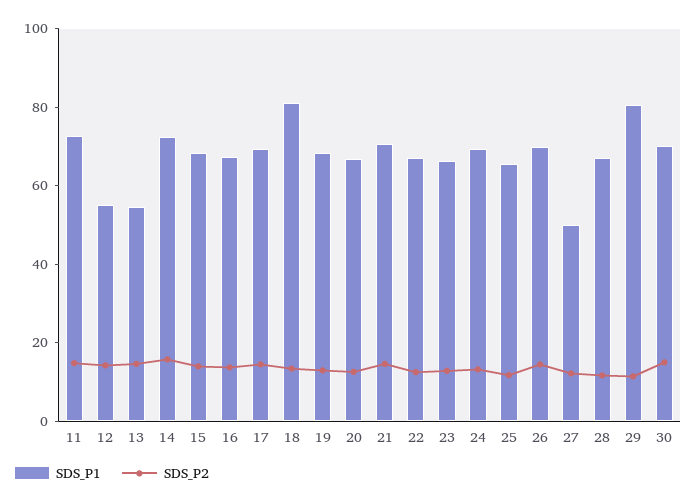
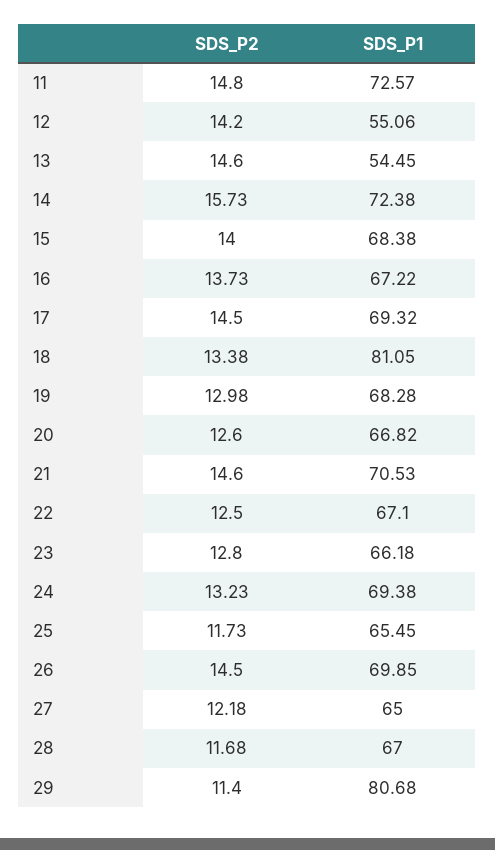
SDS_P1, 27: 50 -> 65
SDS_P1, 30: 70 -> none
SDS_P2, 30: 15 -> none

